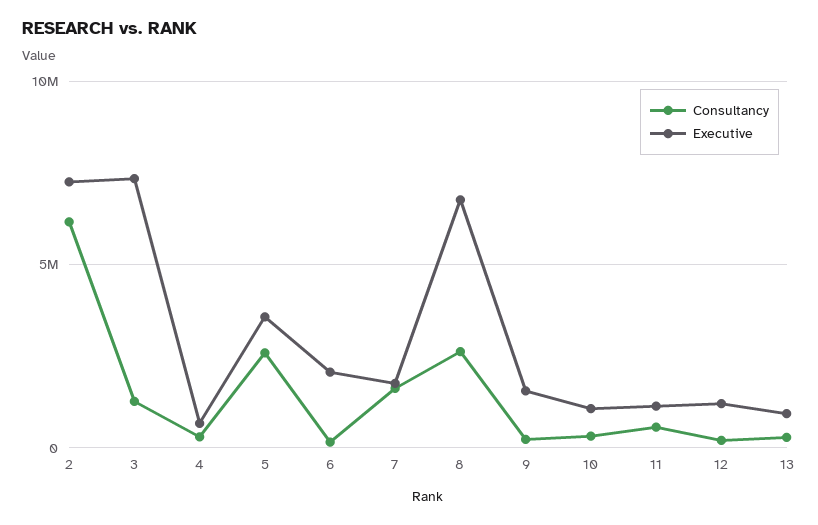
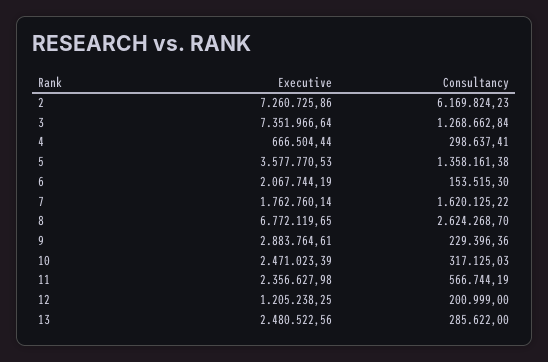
Consultancy, 5: 2500000 -> 1358161.38
Executive, 9: 1500000 -> 2883764.61
Executive, 10: 1000000 -> 2471023.39
Executive, 11: 1000000 -> 2356627.98
Executive, 13: 1000000 -> 2480522.56

